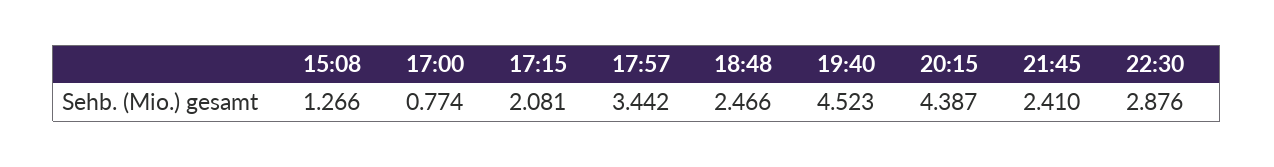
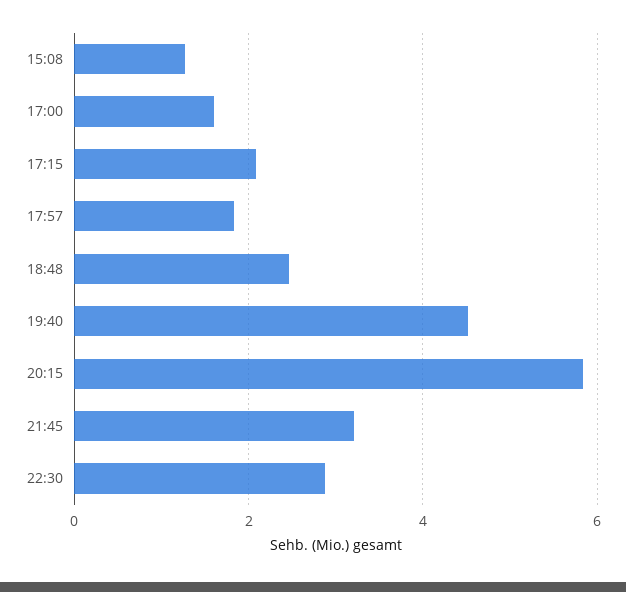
17:00: 0.774 -> 1.6
17:57: 3.442 -> 1.8
20:15: 4.387 -> 5.8
21:45: 2.41 -> 3.2

